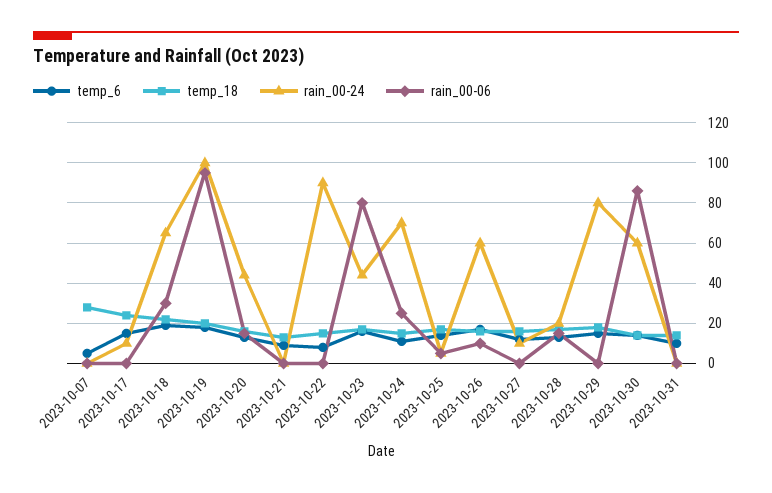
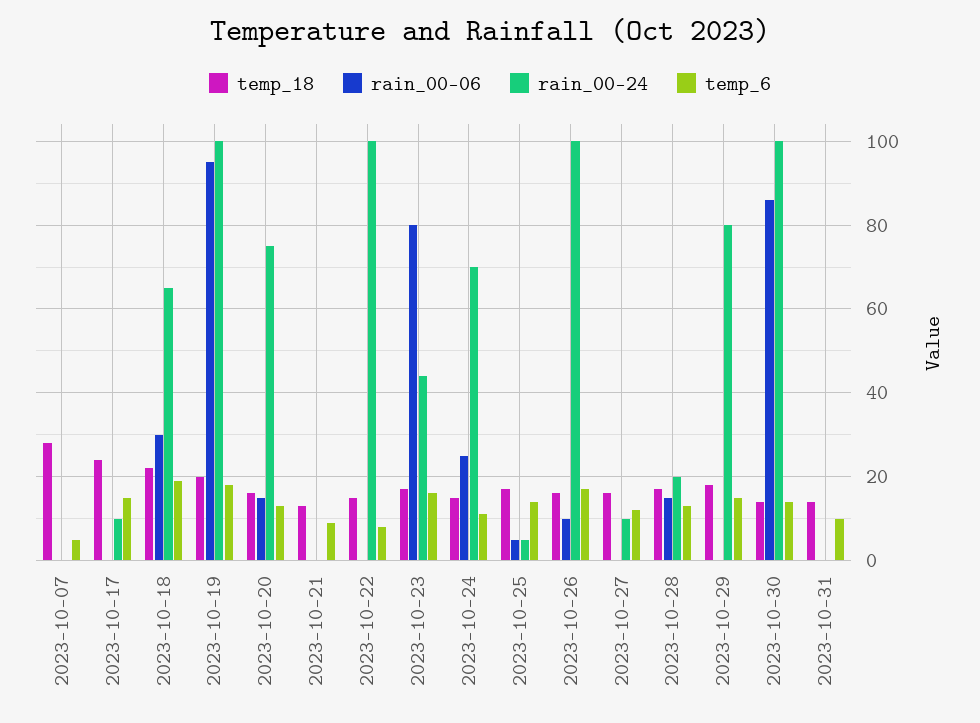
rain_00-24, 2023-10-20: 45 -> 75
rain_00-24, 2023-10-22: 90 -> 100
rain_00-24, 2023-10-26: 60 -> 100
rain_00-24, 2023-10-30: 60 -> 100

